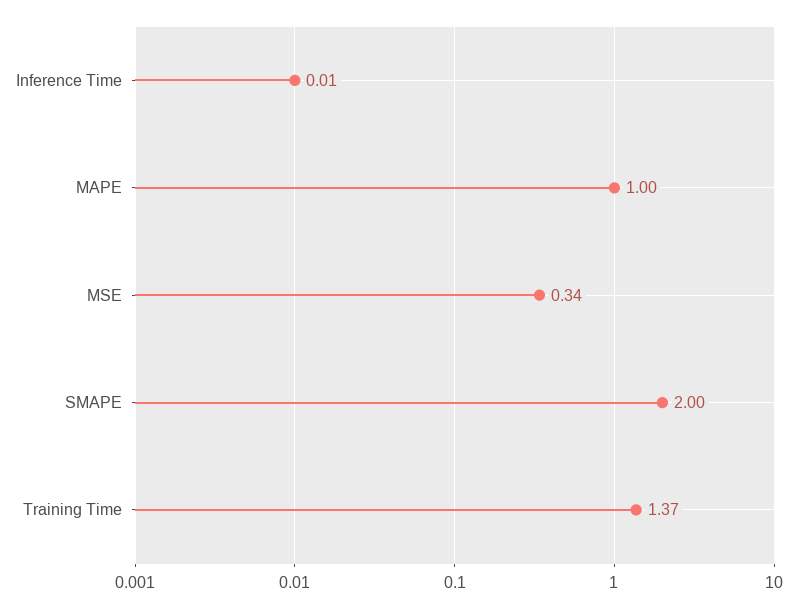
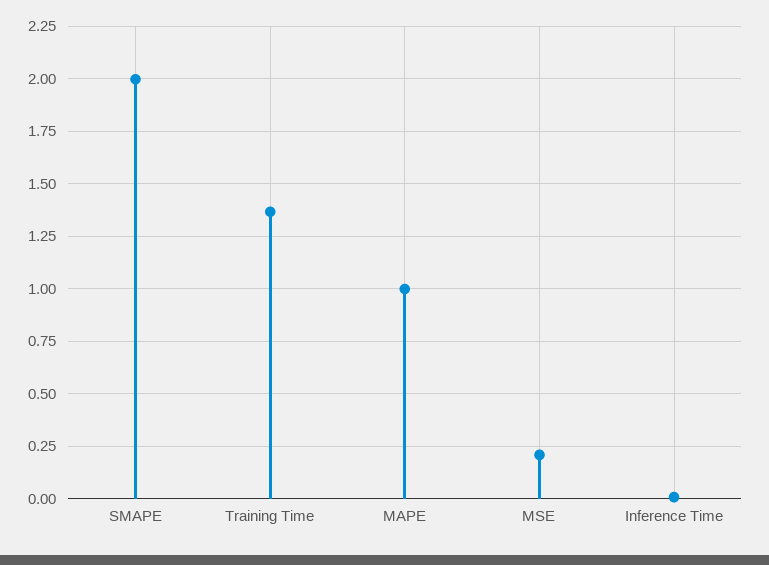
MSE: 0.34 -> 0.2

